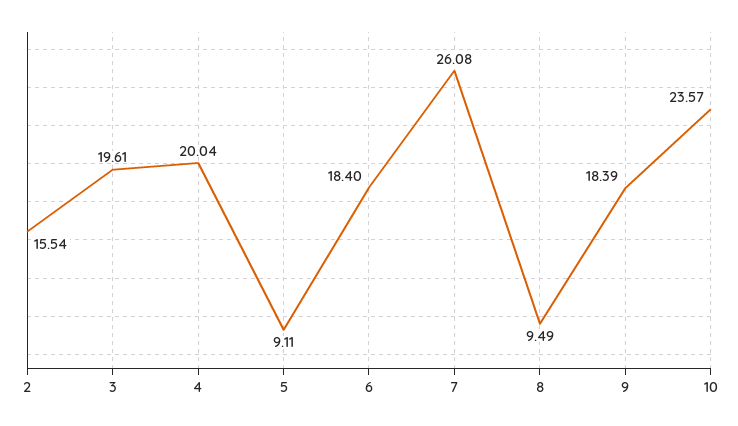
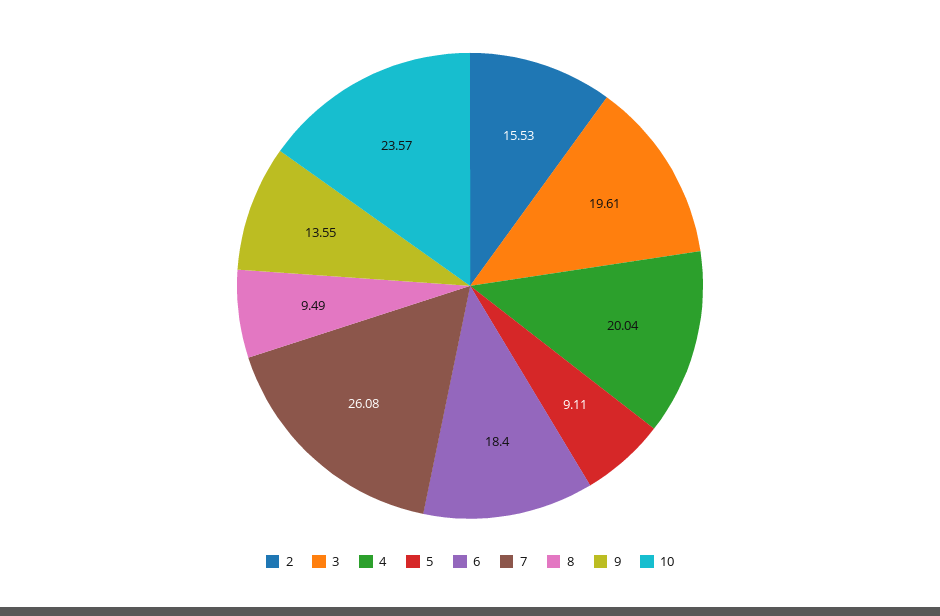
2: 15.54 -> 15.53
9: 18.39 -> 13.55

